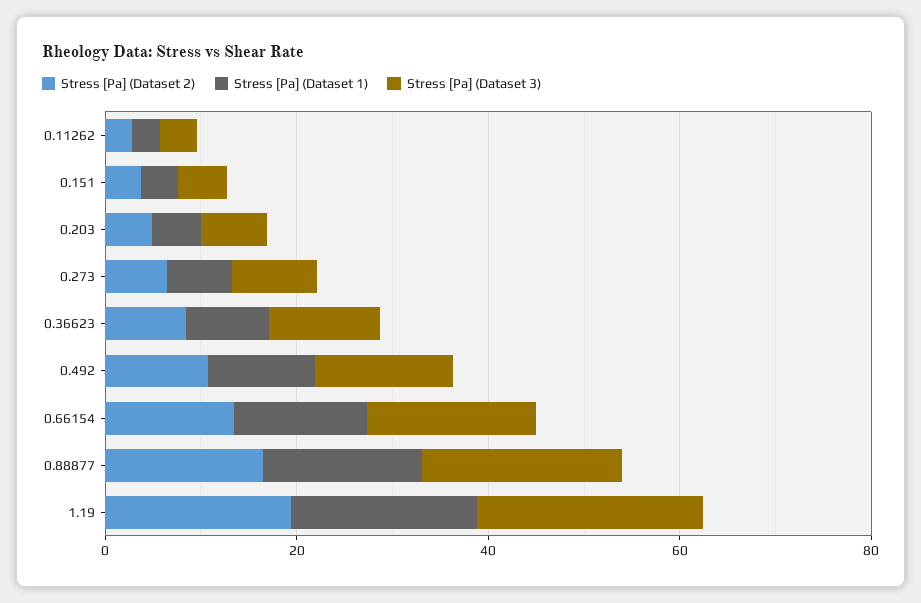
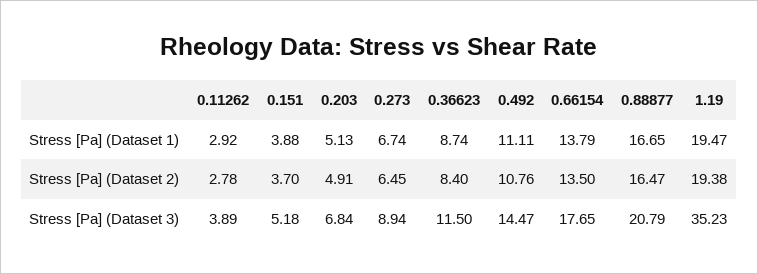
Stress [Pa] (Dataset 3), 1.19: 25 -> 35.23

